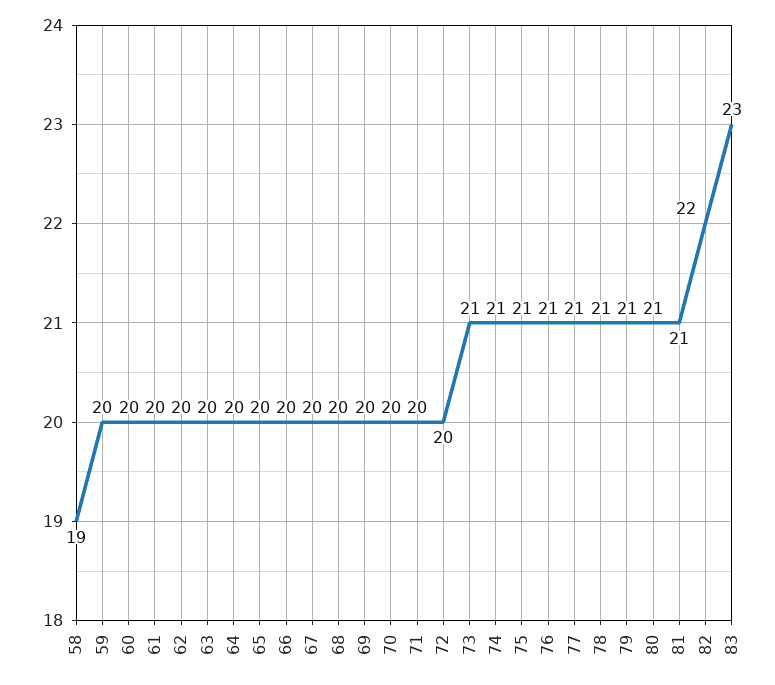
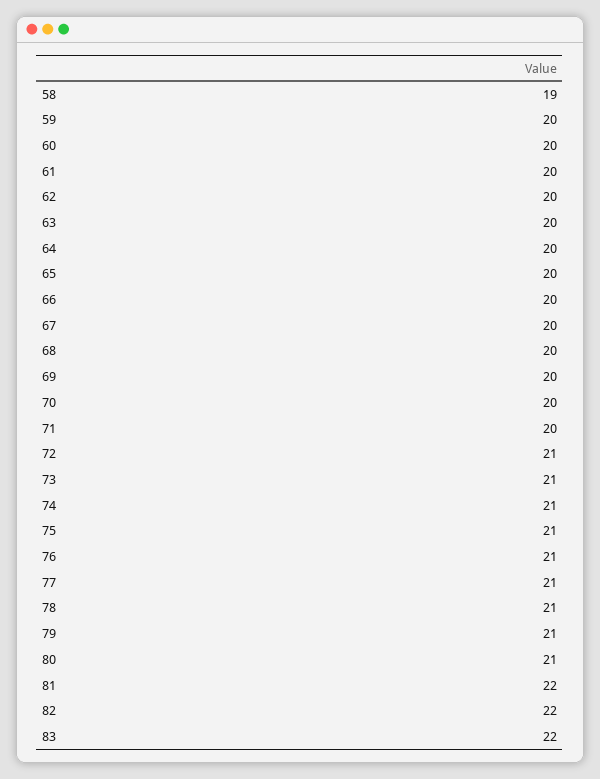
72: 20 -> 21
81: 21 -> 22
83: 23 -> 22

